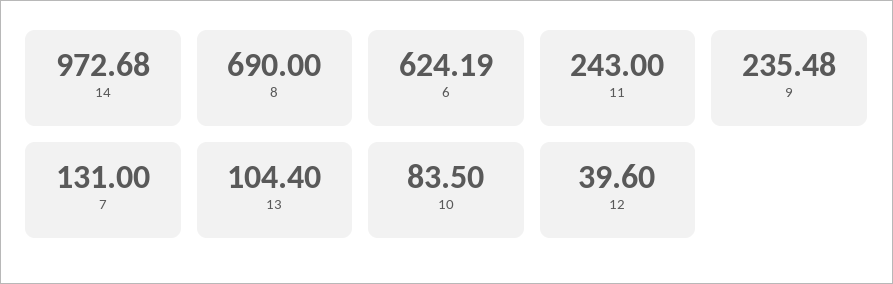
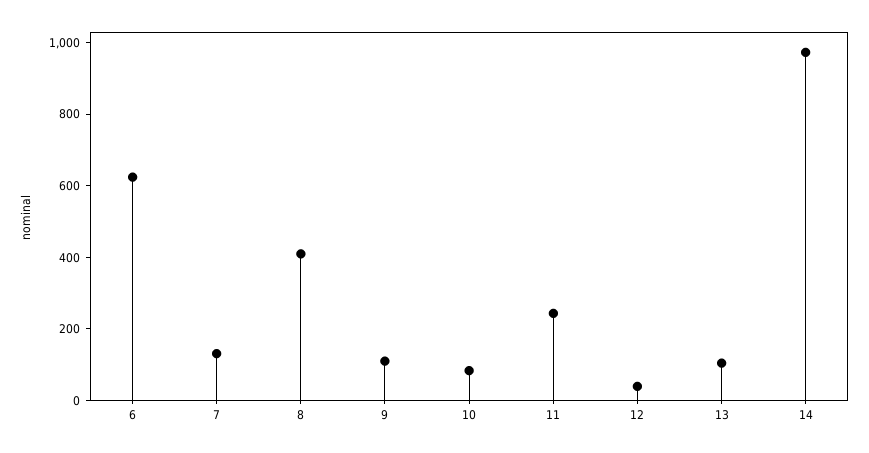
8: 690 -> 400
9: 235.48 -> 100

